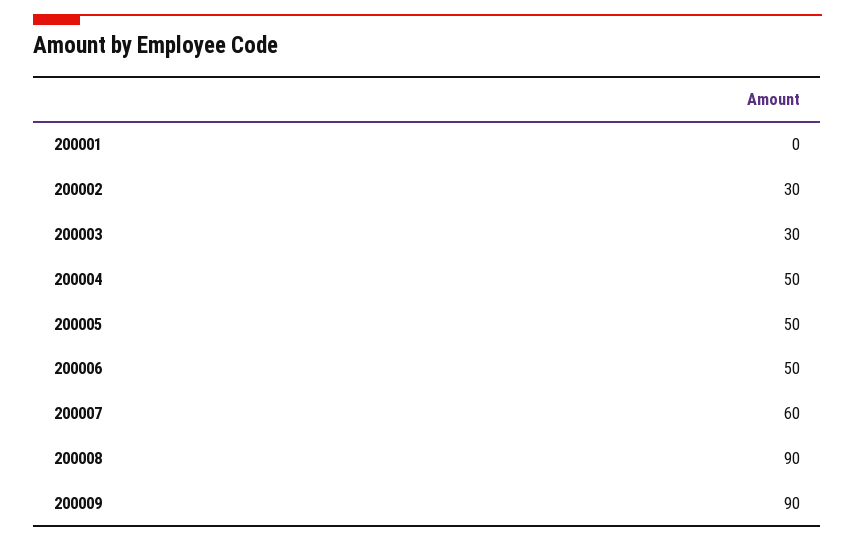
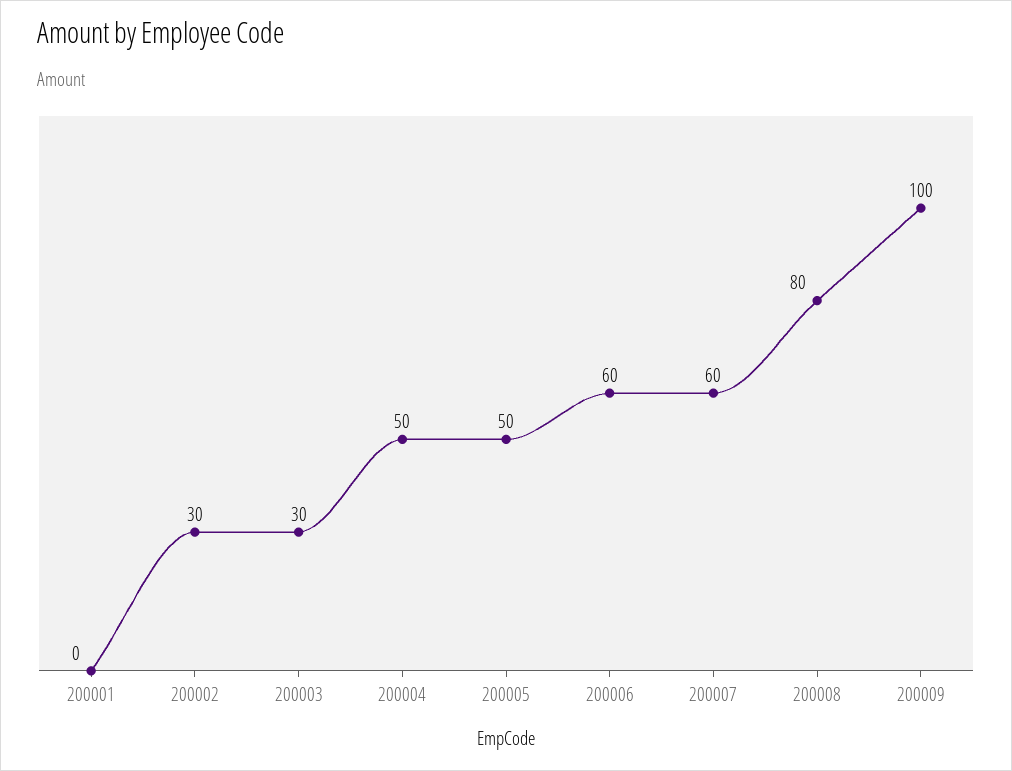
200006: 50 -> 60
200008: 90 -> 80
200009: 90 -> 100

